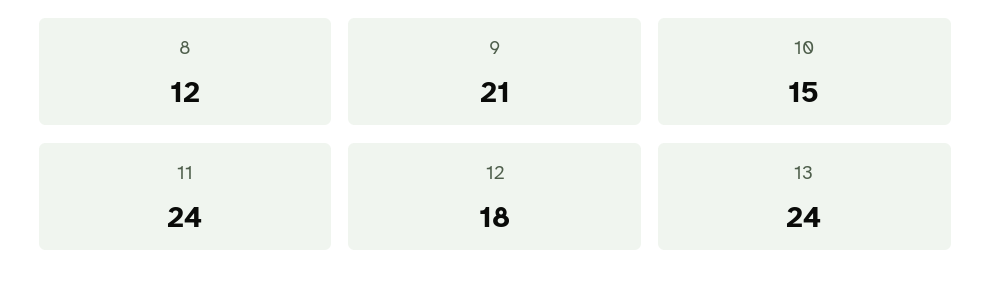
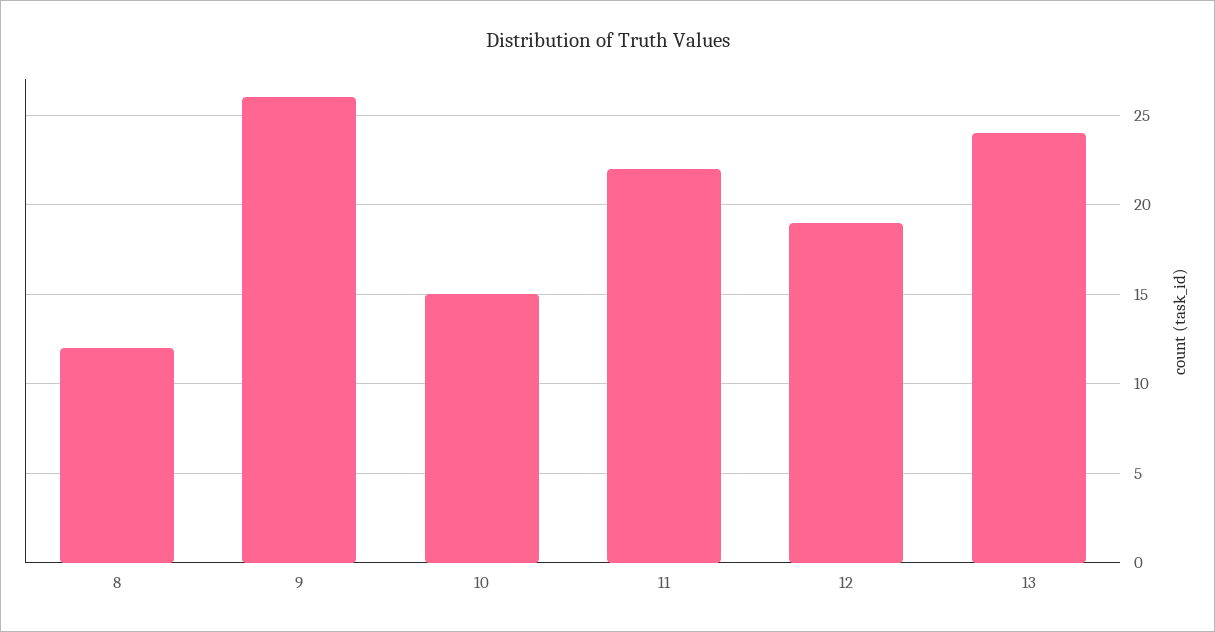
9: 21 -> 26
11: 24 -> 22
12: 18 -> 19

